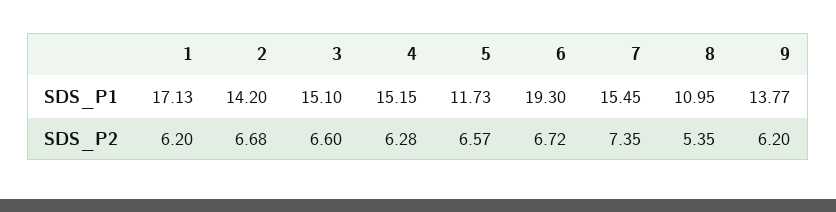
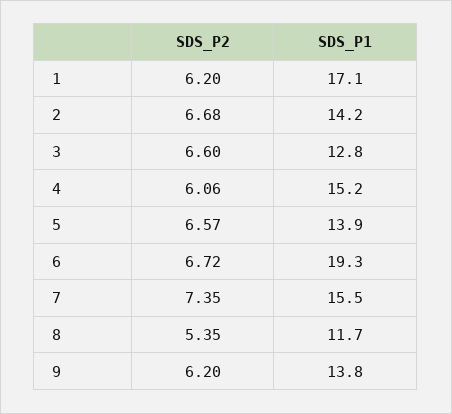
3, SDS_P1: 15.1 -> 12.8
5, SDS_P1: 11.73 -> 13.9
8, SDS_P1: 10.95 -> 11.7
4, SDS_P2: 6.28 -> 6.06

